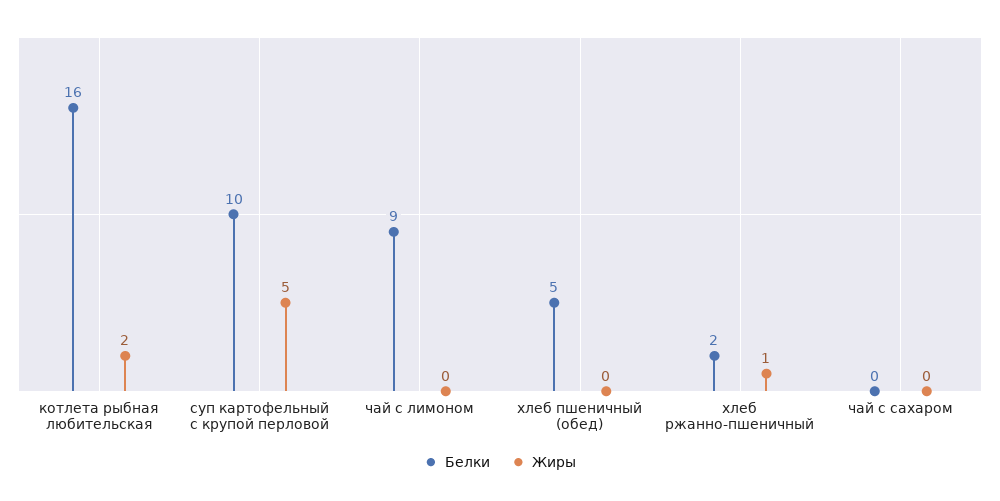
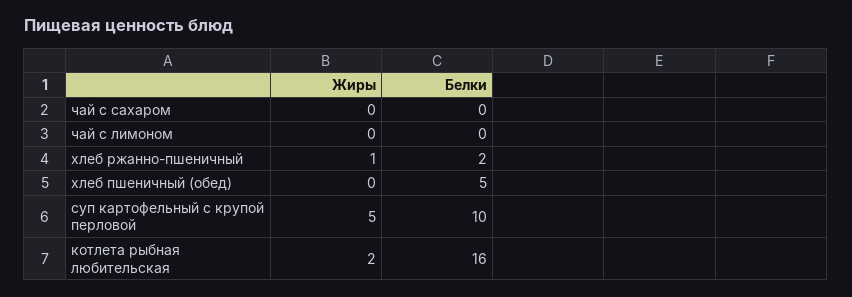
Белки, чай с лимоном: 9 -> 0

